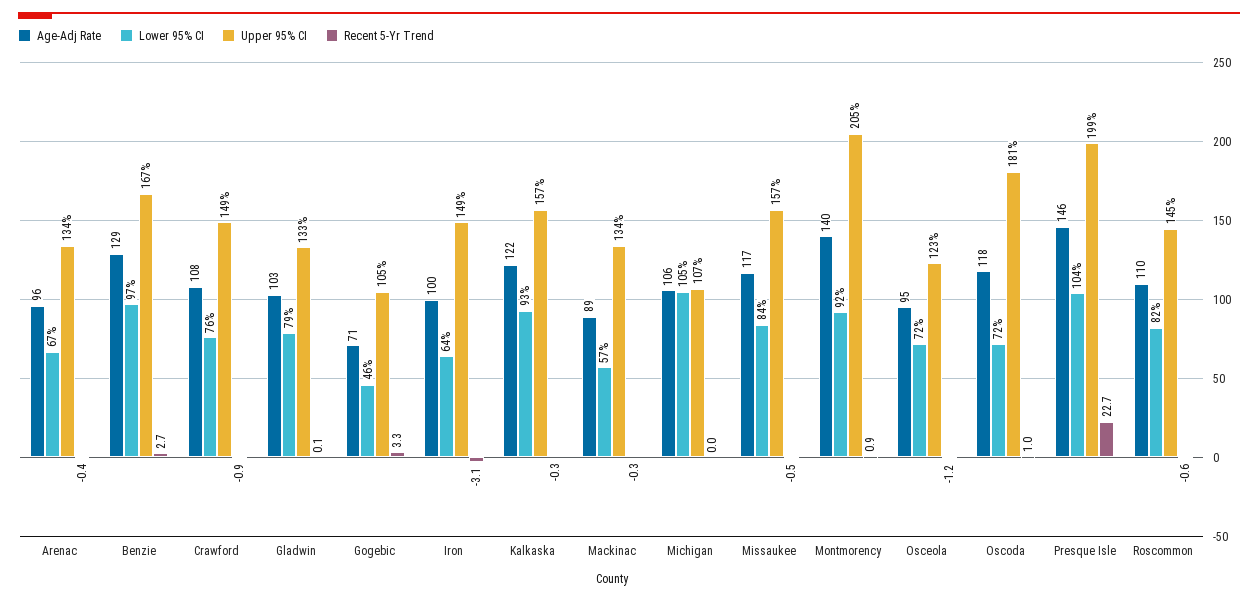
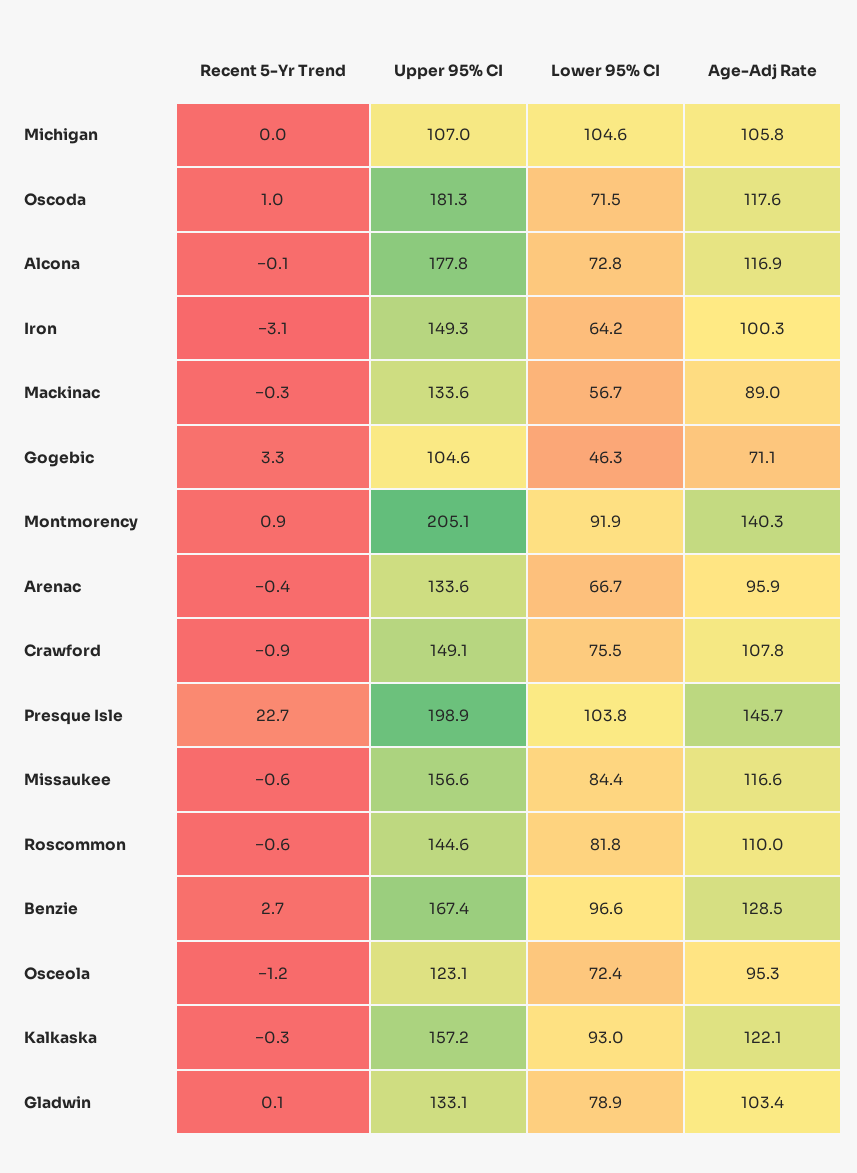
Recent 5-Yr Trend, Missaukee: -0.5 -> -0.6
Recent 5-Yr Trend, Alcona: none -> -0.1
Upper 95% CI, Alcona: none -> 177.8
Lower 95% CI, Alcona: none -> 72.8
Age-Adj Rate, Alcona: none -> 116.9

